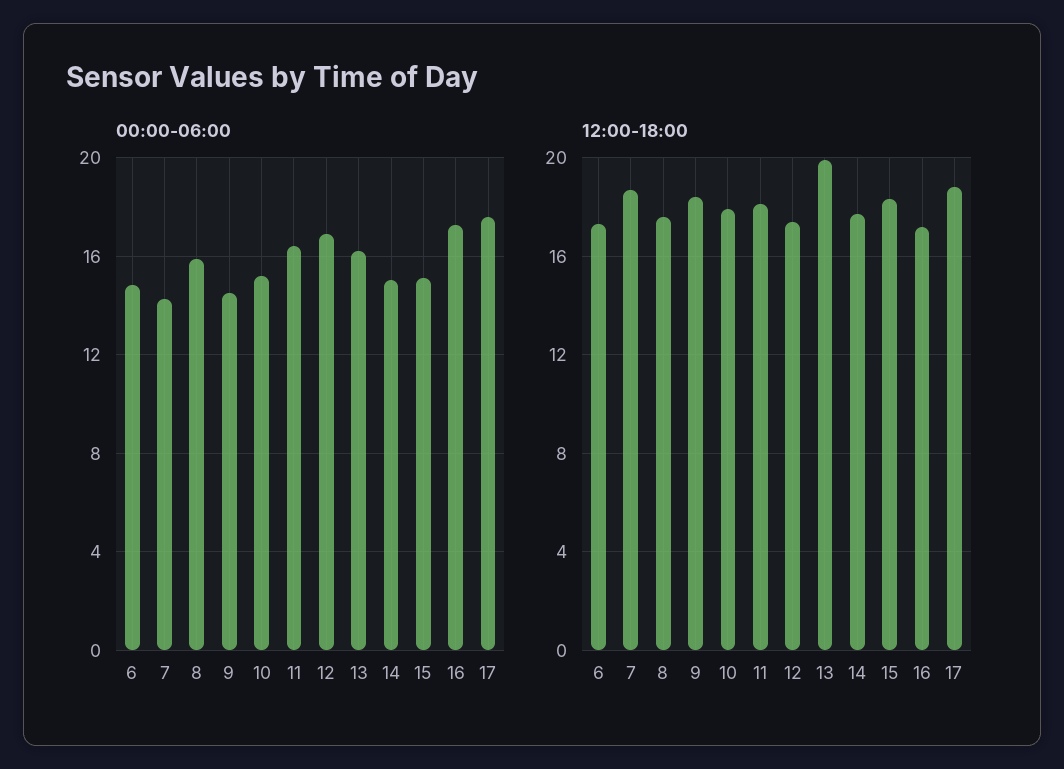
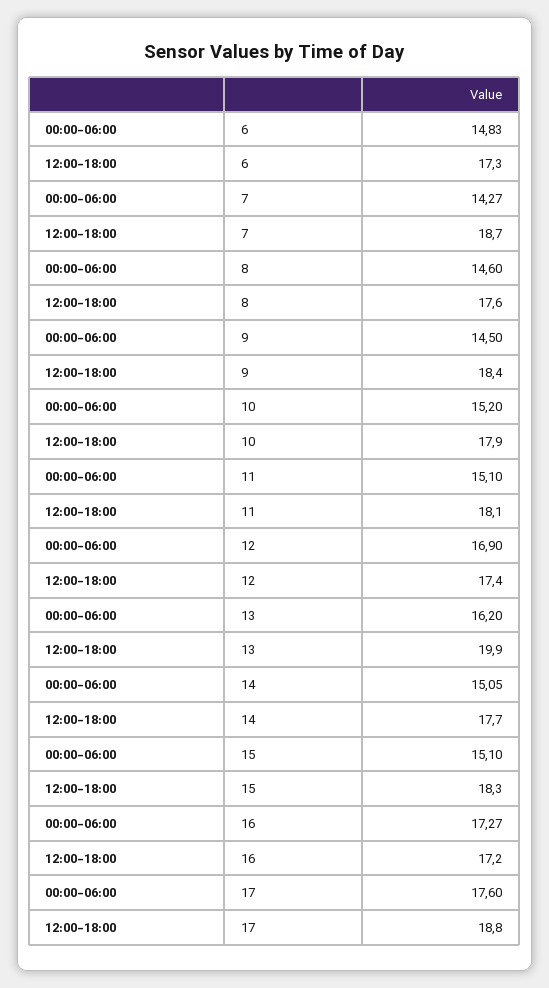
00:00-06:00, 8: 16 -> 14.6
00:00-06:00, 11: 16.5 -> 15.1

